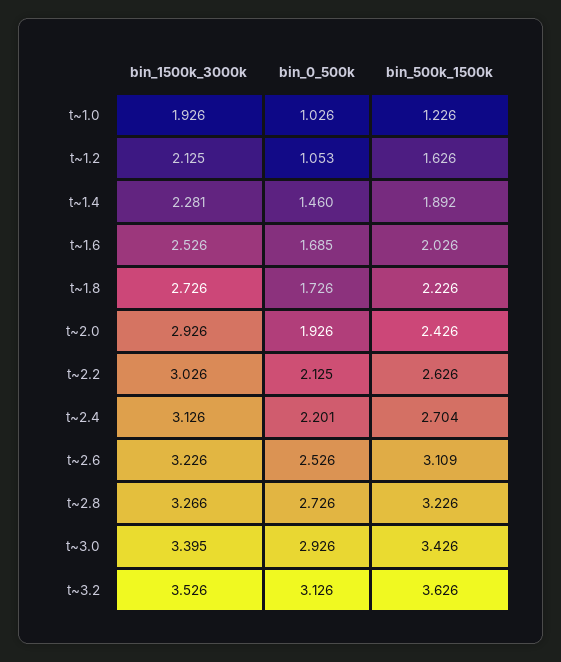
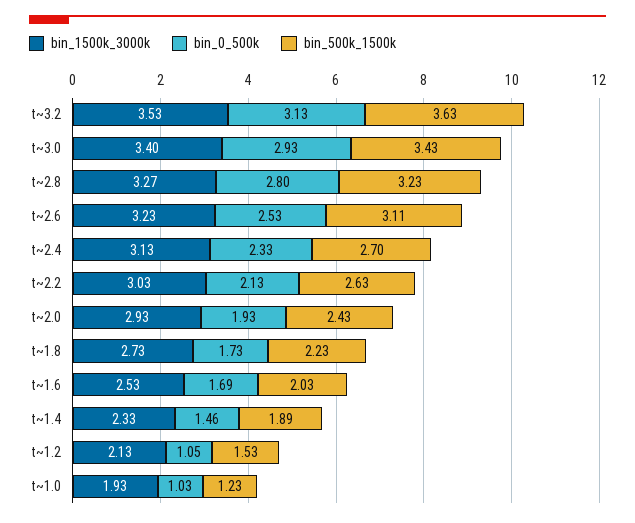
bin_500k_1500k, t~1.2: 1.626 -> 1.53
bin_1500k_3000k, t~1.4: 2.281 -> 2.33
bin_0_500k, t~2.4: 2.201 -> 2.33
bin_0_500k, t~2.8: 2.726 -> 2.8

